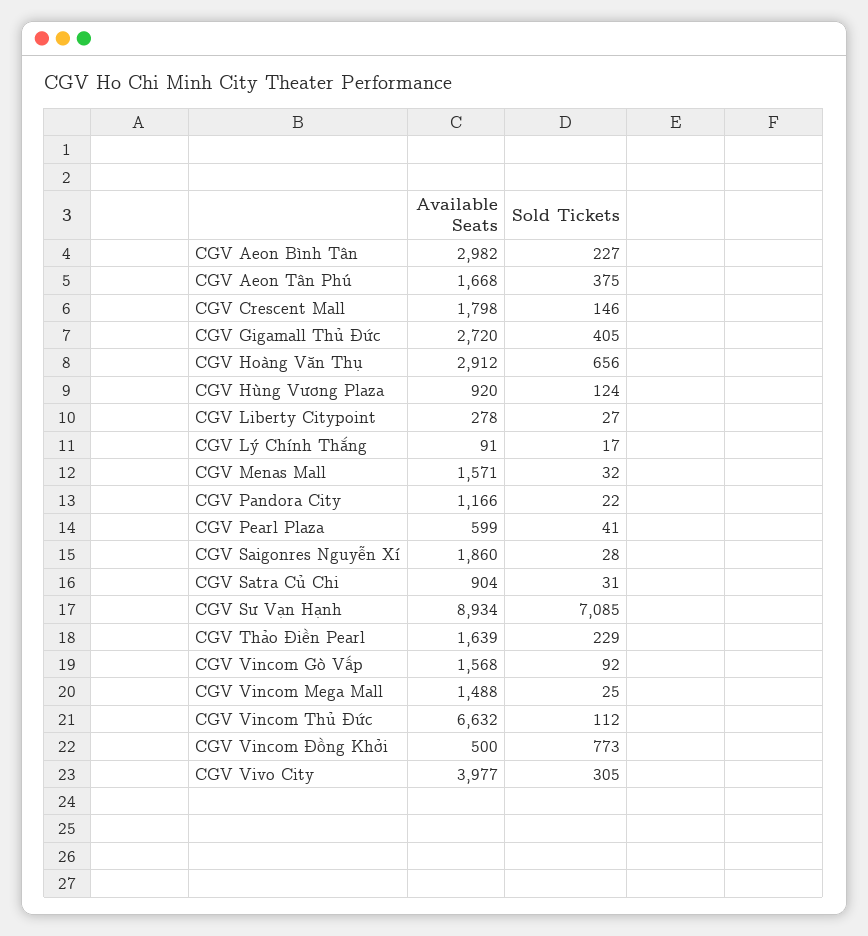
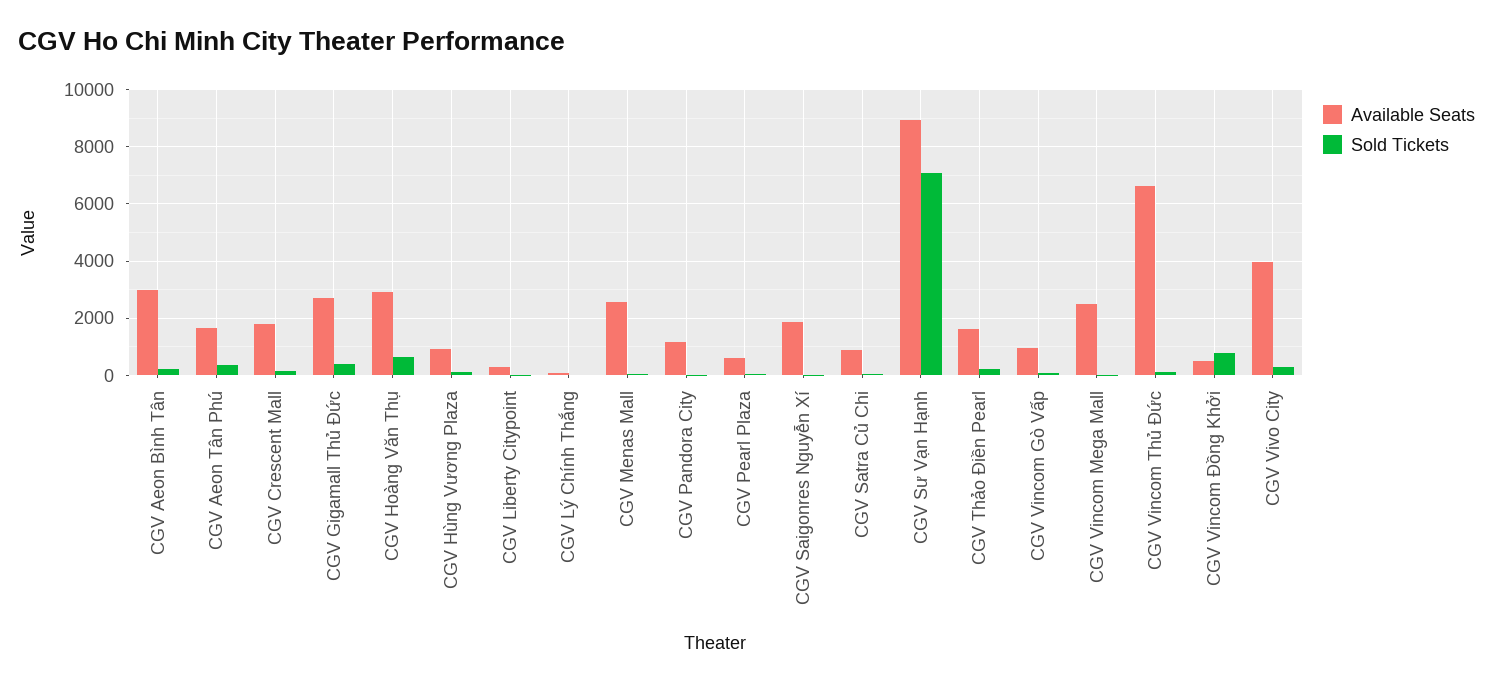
Available Seats, CGV Menas Mall: 1571 -> 2500
Available Seats, CGV Vincom Gò Vấp: 1568 -> 1000
Available Seats, CGV Vincom Mega Mall: 1488 -> 2500

